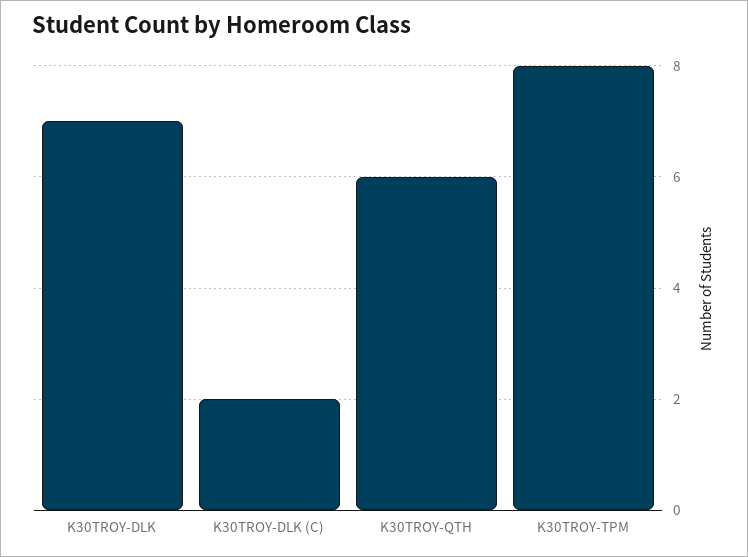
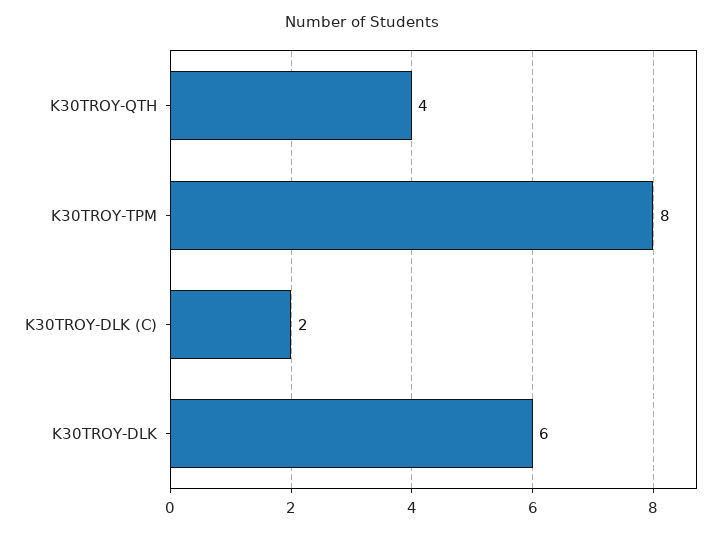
K30TROY-DLK: 7 -> 6
K30TROY-QTH: 6 -> 4

